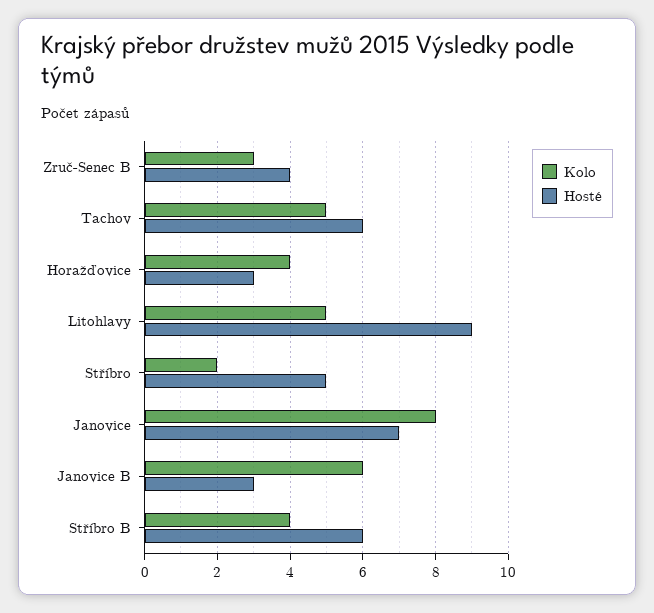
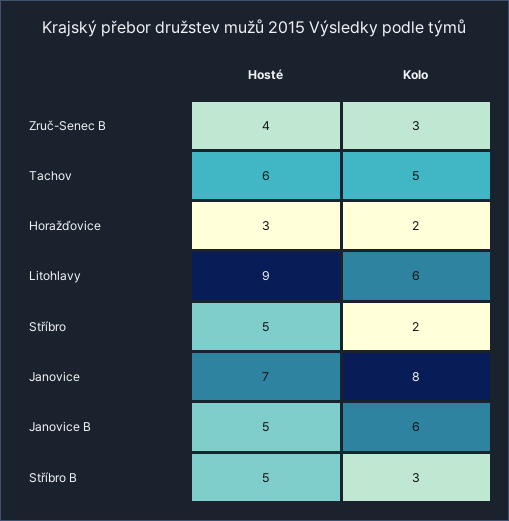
Kolo, Horažďovice: 4 -> 2
Kolo, Litohlavy: 5 -> 6
Hosté, Janovice B: 3 -> 5
Kolo, Stříbro B: 4 -> 3
Hosté, Stříbro B: 6 -> 5

